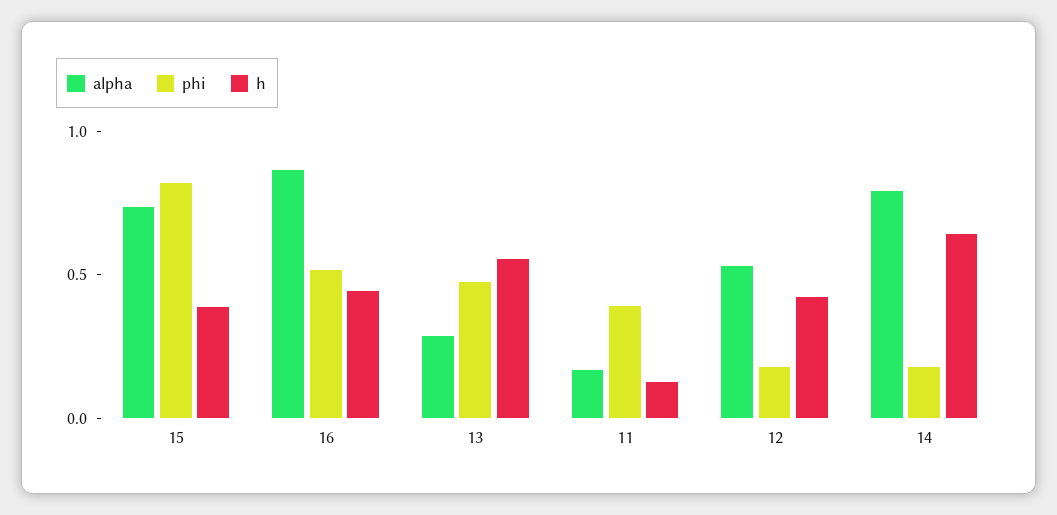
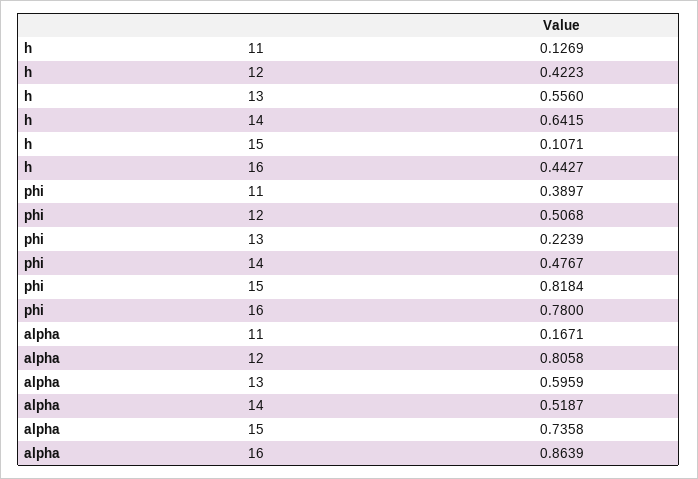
h, 15: 0.4 -> 0.1071
phi, 16: 0.5 -> 0.78
alpha, 13: 0.3 -> 0.5959
phi, 13: 0.5 -> 0.2239
alpha, 12: 0.5 -> 0.8058
phi, 12: 0.2 -> 0.5068
alpha, 14: 0.8 -> 0.5187
phi, 14: 0.2 -> 0.4767

